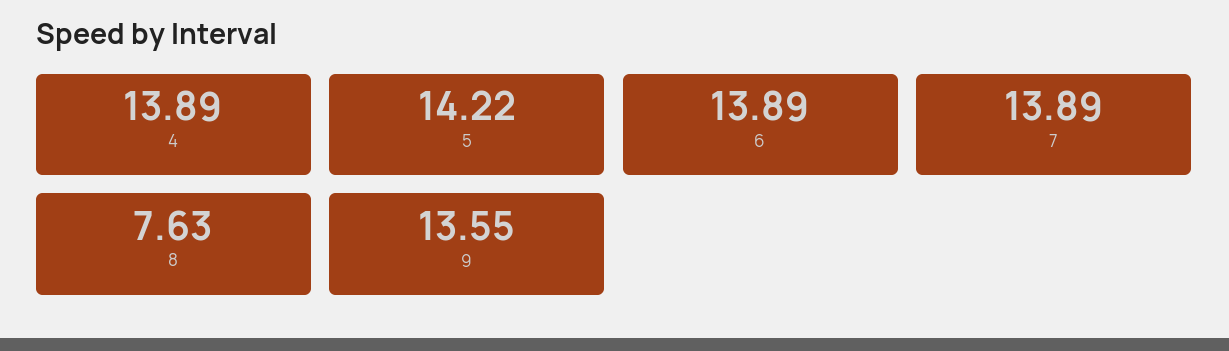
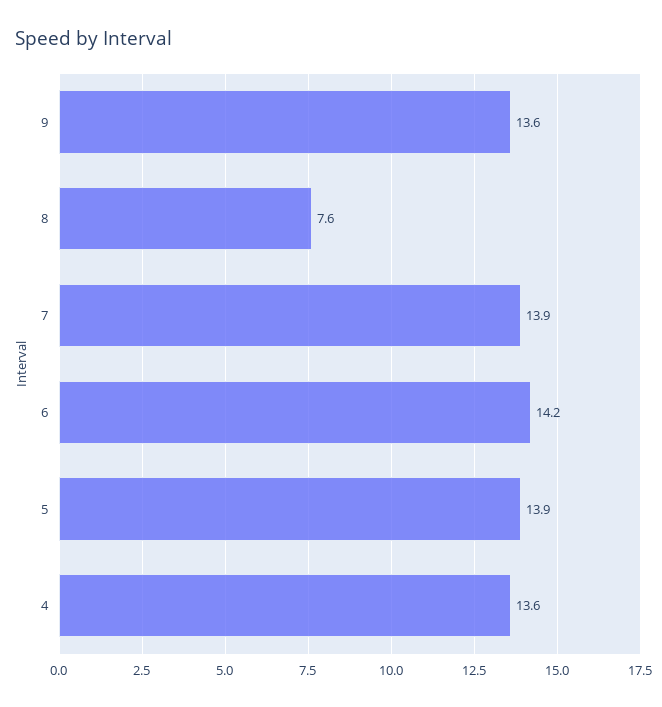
4: 13.89 -> 13.6
5: 14.22 -> 13.9
6: 13.89 -> 14.2

